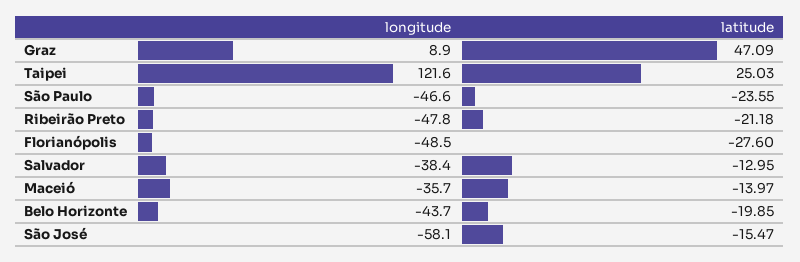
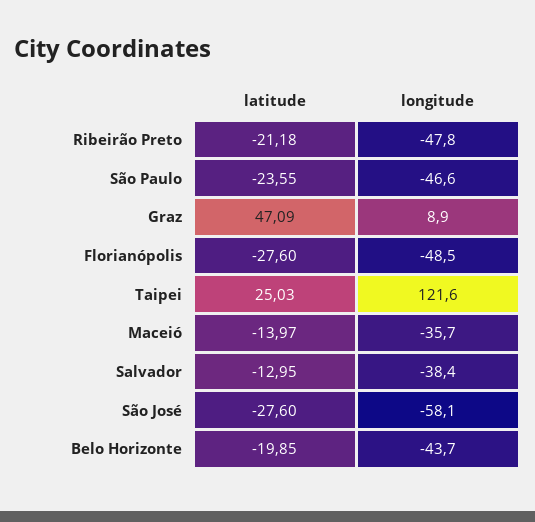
latitude, São José: -15.47 -> -27.6

